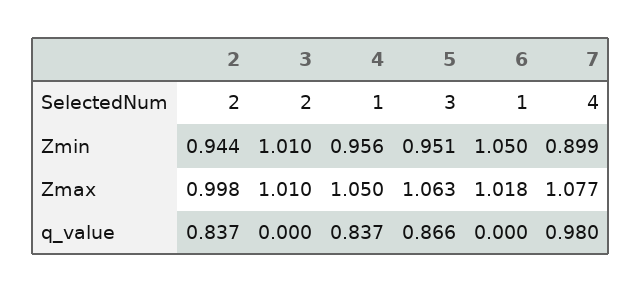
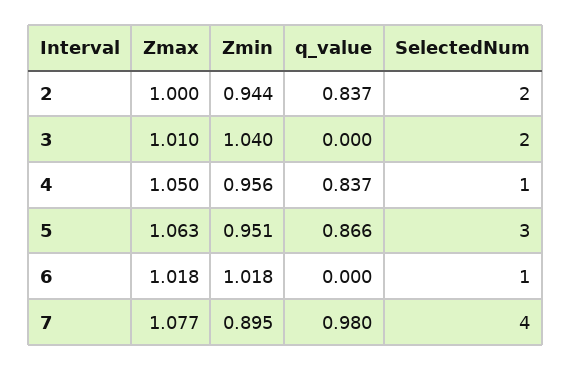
3, Zmin: 1.01 -> 1.04
6, Zmin: 1.05 -> 1.018
7, Zmin: 0.899 -> 0.895
2, Zmax: 0.998 -> 1

